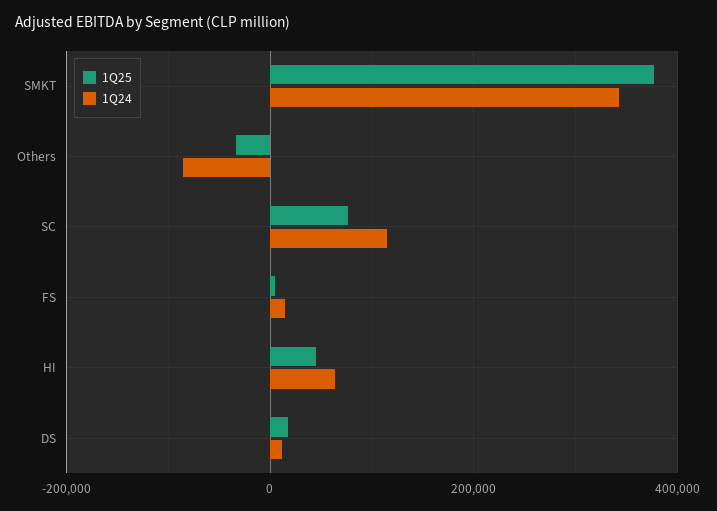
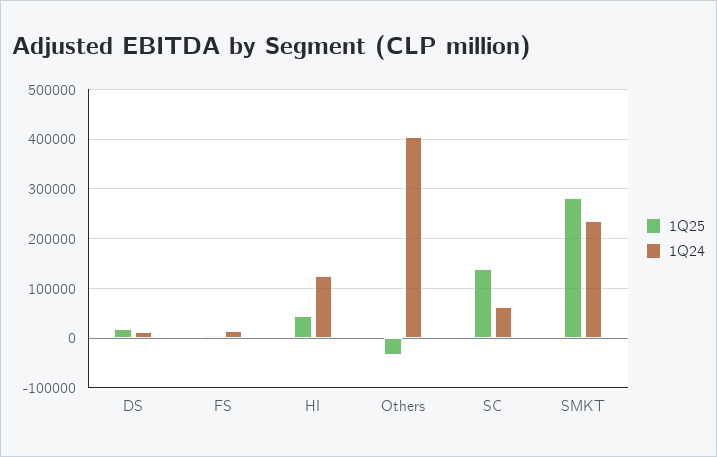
1Q25, SMKT: 380000 -> 280000
1Q24, SMKT: 340000 -> 240000
1Q24, Others: -80000 -> 400000
1Q25, SC: 80000 -> 140000
1Q24, SC: 120000 -> 60000
1Q24, HI: 60000 -> 120000

